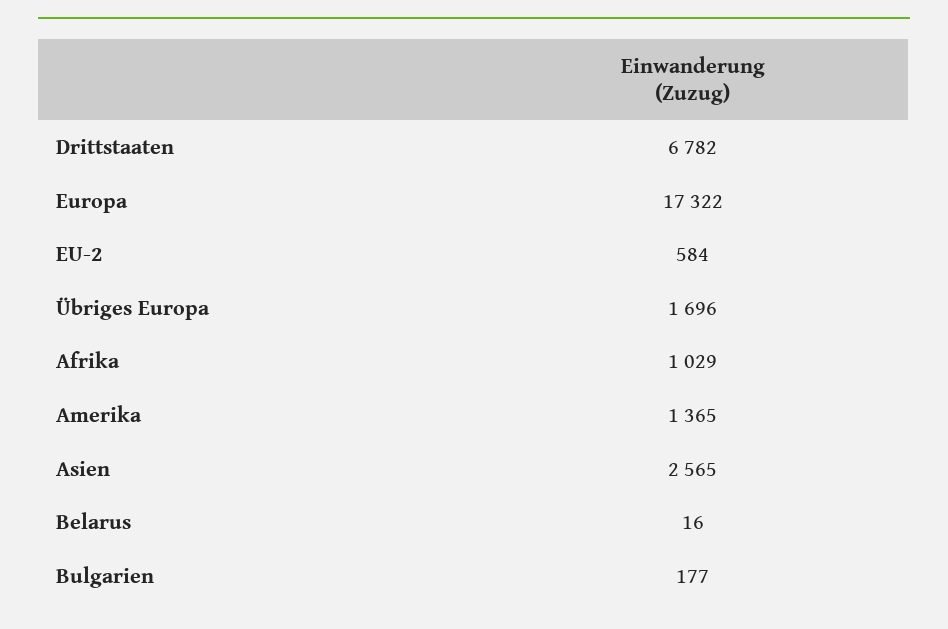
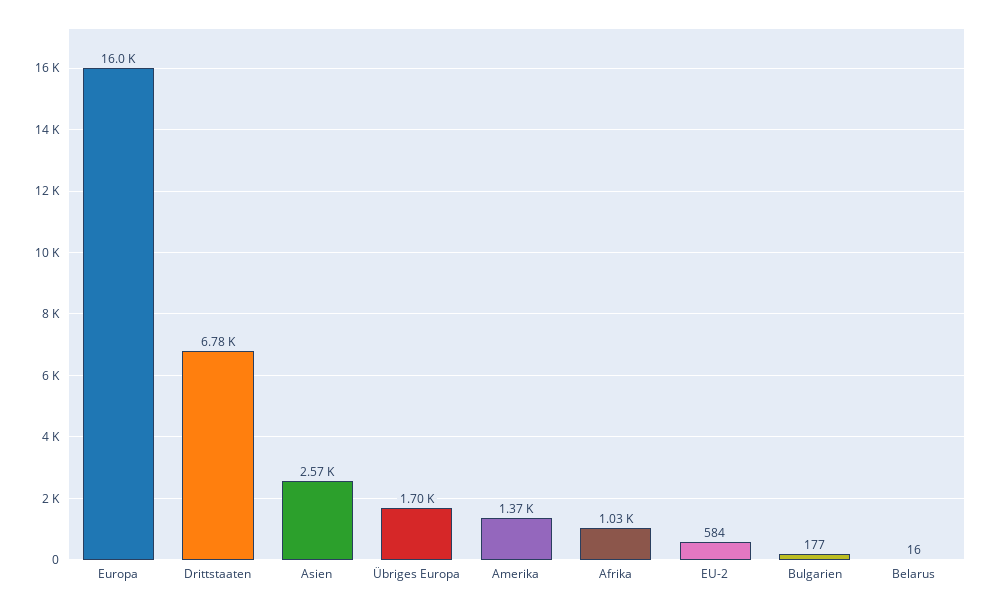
Europa: 17322 -> 16000

